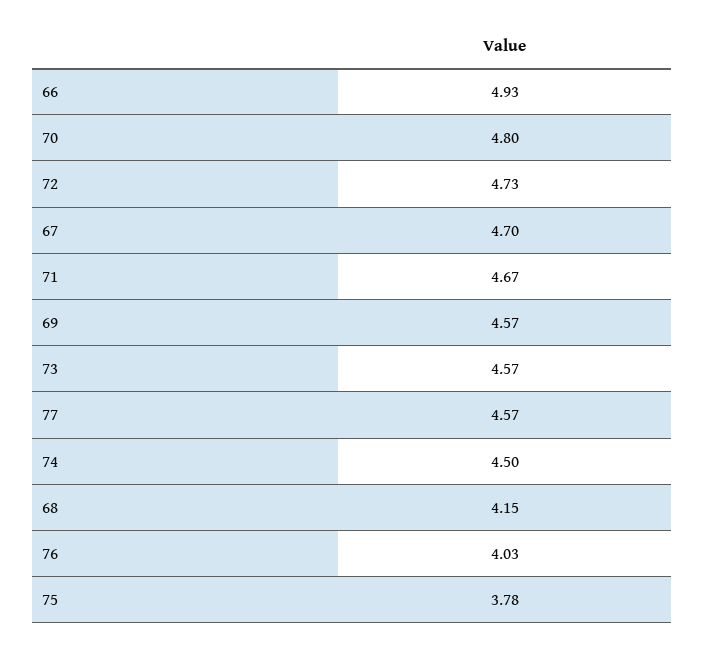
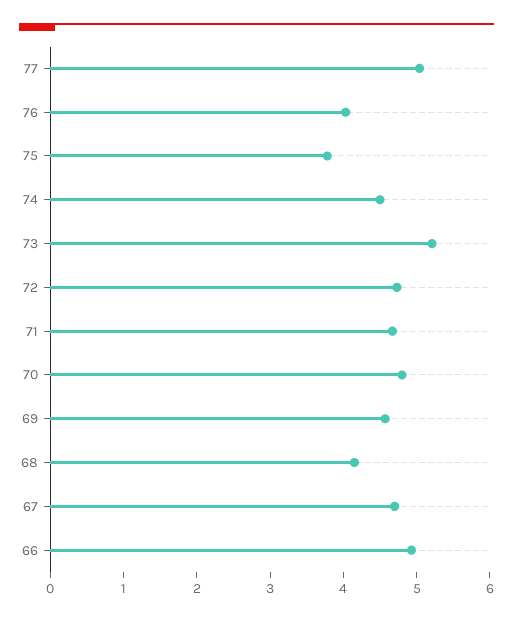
73: 4.57 -> 5.2
77: 4.57 -> 5

